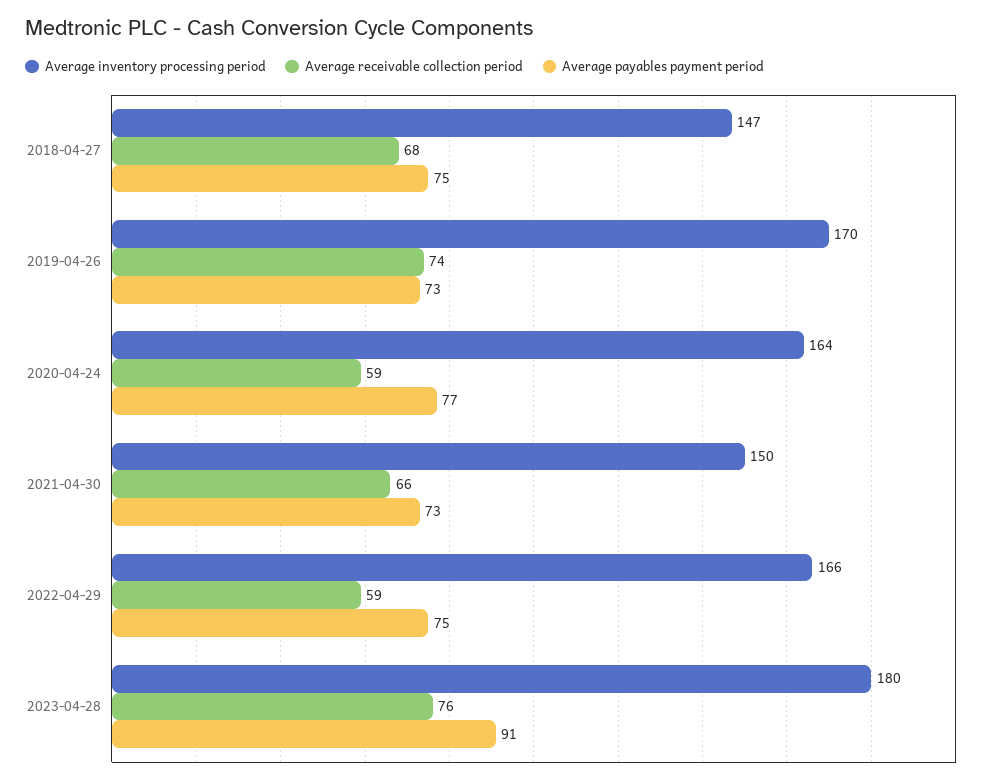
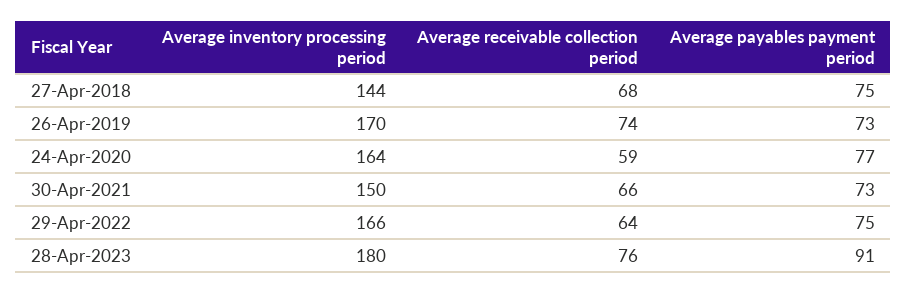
Average inventory processing period, 2018-04-27: 147 -> 144
Average receivable collection period, 2022-04-29: 59 -> 64

